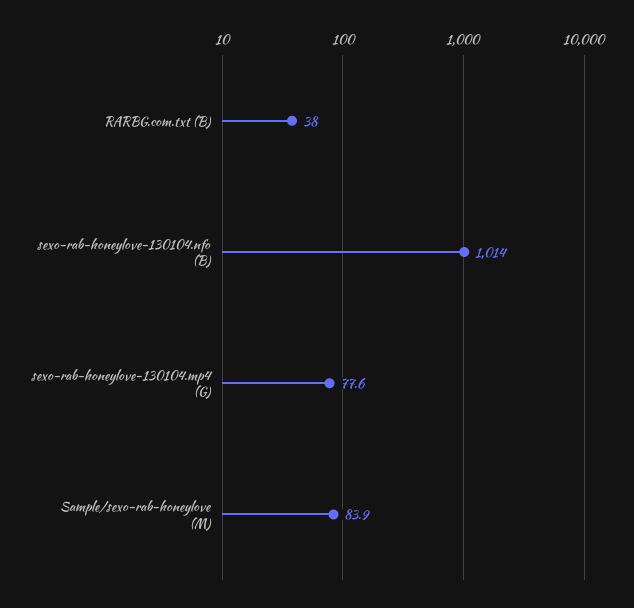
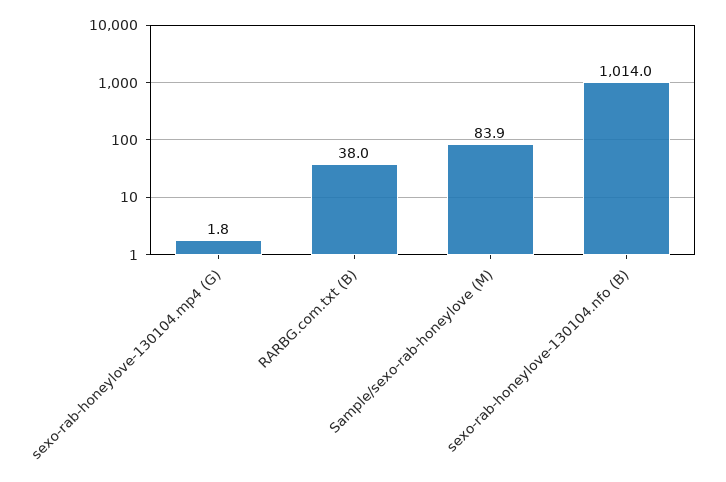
sexo-rab-honeylove-130104.mp4 (G): 77.6 -> 1.8

